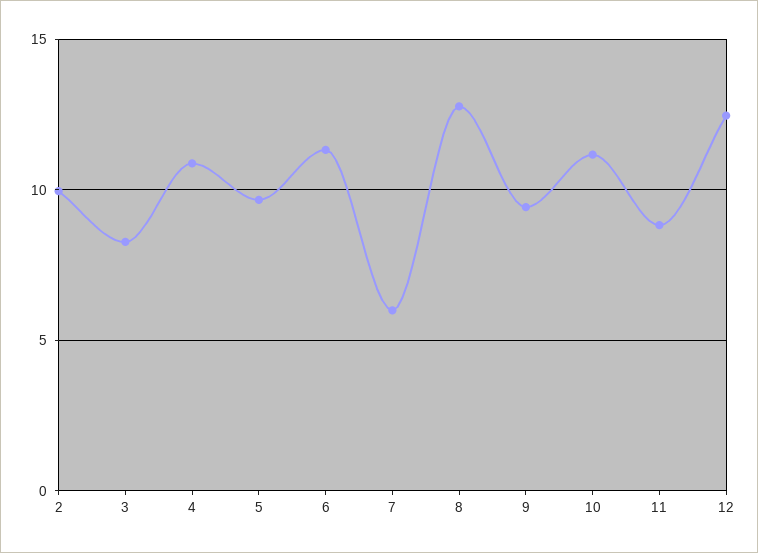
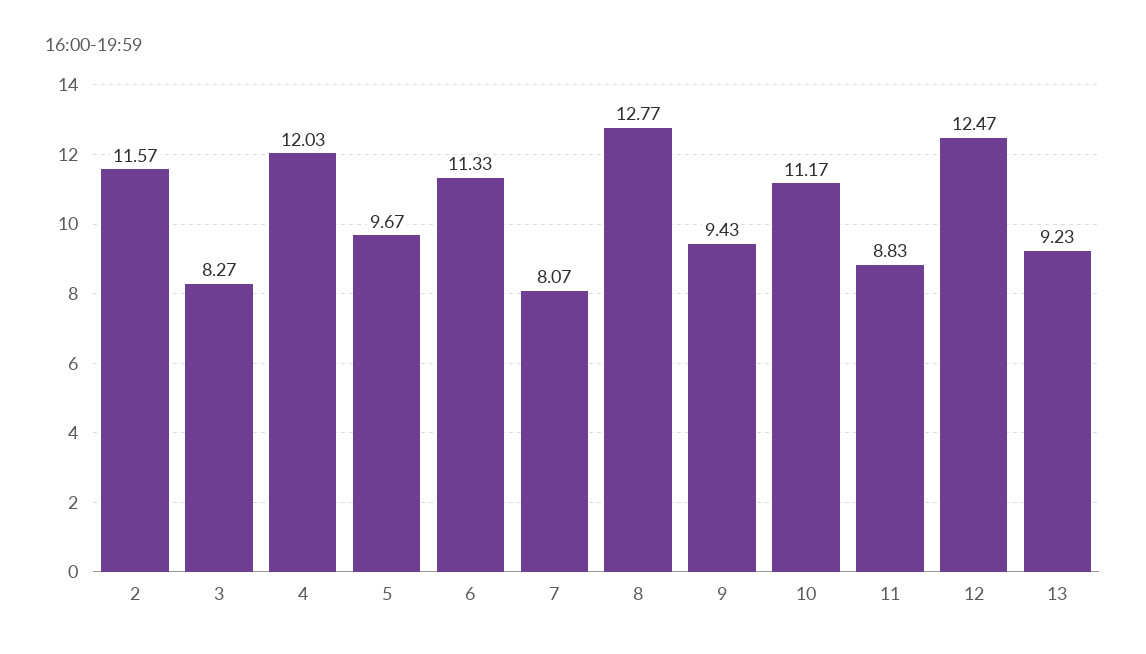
2: 10 -> 11.57
4: 11 -> 12.03
7: 6 -> 8.07
13: none -> 9.23

